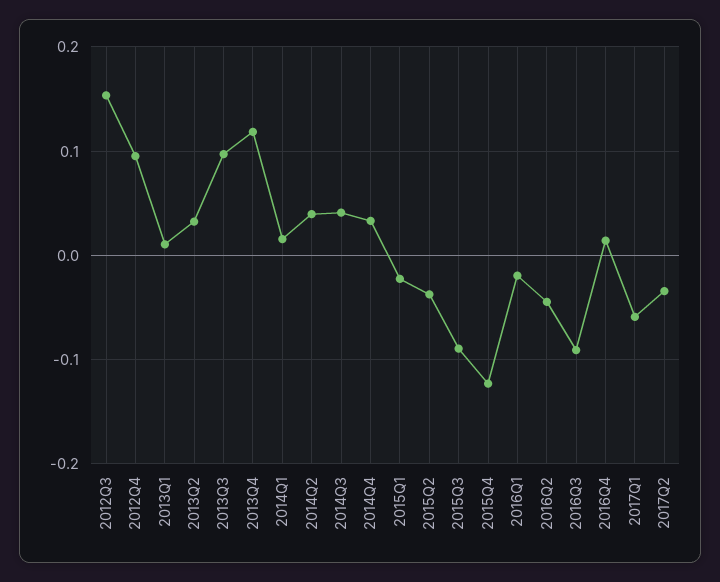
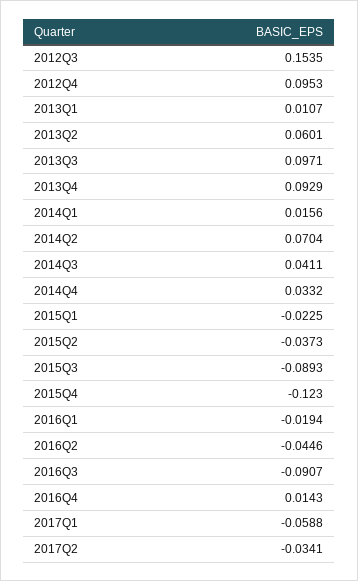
2013Q2: 0.03 -> 0.0601
2013Q4: 0.12 -> 0.0929
2014Q2: 0.04 -> 0.0704

